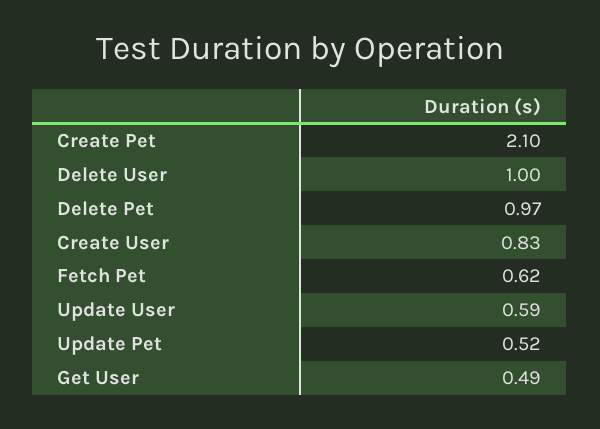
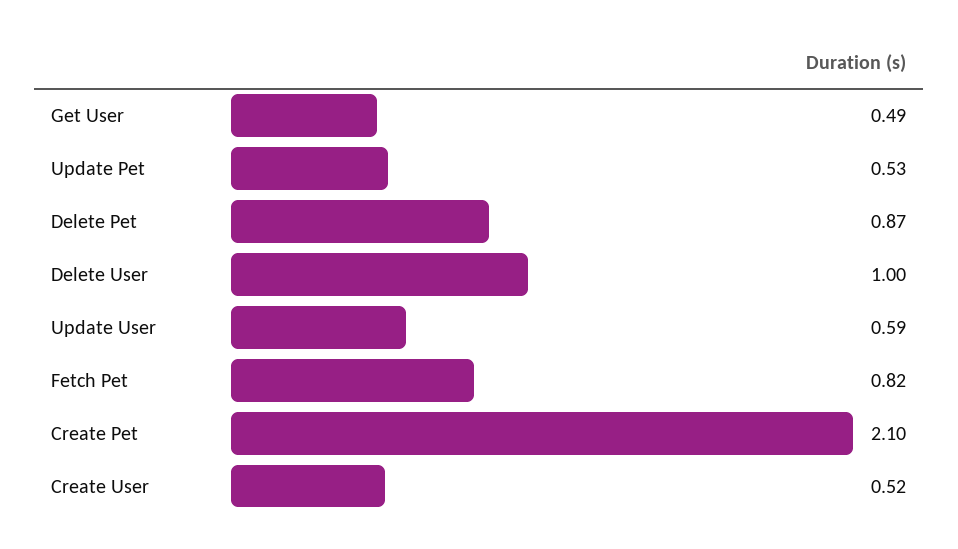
Delete Pet: 0.97 -> 0.87
Create User: 0.83 -> 0.52
Fetch Pet: 0.62 -> 0.82
Update Pet: 0.52 -> 0.53

